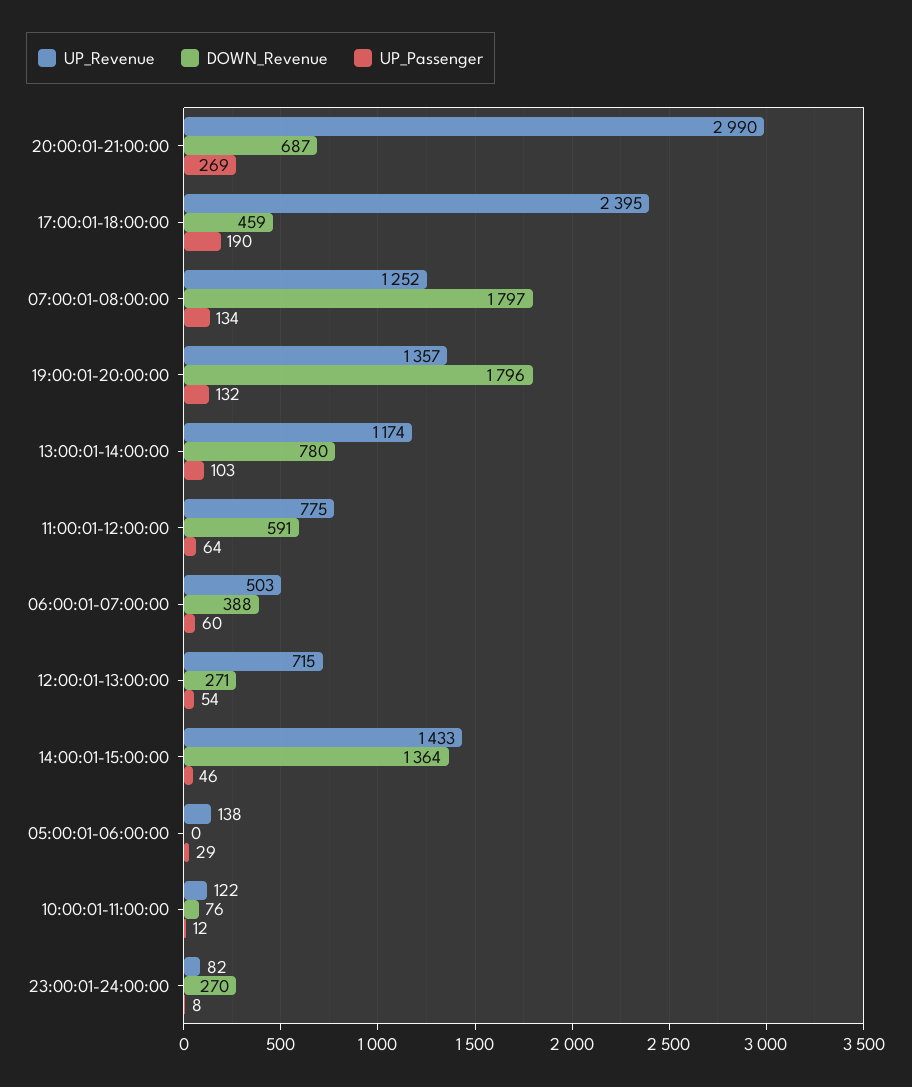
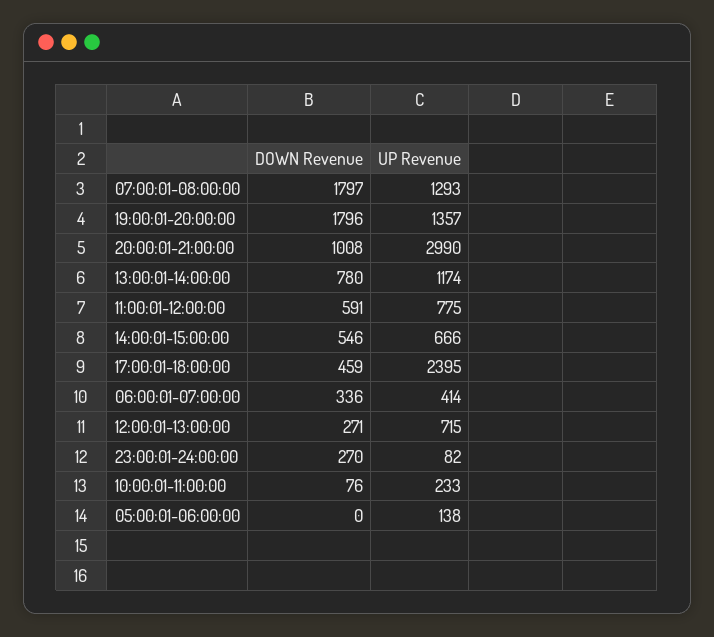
DOWN_Revenue, 20:00:01-21:00:00: 687 -> 1008
UP_Passenger, 20:00:01-21:00:00: 269 -> none
UP_Passenger, 17:00:01-18:00:00: 190 -> none
UP_Revenue, 07:00:01-08:00:00: 1252 -> 1293
UP_Passenger, 07:00:01-08:00:00: 134 -> none
UP_Passenger, 19:00:01-20:00:00: 132 -> none
UP_Passenger, 13:00:01-14:00:00: 103 -> none
UP_Passenger, 11:00:01-12:00:00: 64 -> none
UP_Revenue, 06:00:01-07:00:00: 503 -> 414
DOWN_Revenue, 06:00:01-07:00:00: 388 -> 336
UP_Passenger, 06:00:01-07:00:00: 60 -> none
UP_Passenger, 12:00:01-13:00:00: 54 -> none
UP_Revenue, 14:00:01-15:00:00: 1433 -> 666
DOWN_Revenue, 14:00:01-15:00:00: 1364 -> 546
UP_Passenger, 14:00:01-15:00:00: 46 -> none
UP_Passenger, 05:00:01-06:00:00: 29 -> none
UP_Revenue, 10:00:01-11:00:00: 122 -> 233
UP_Passenger, 10:00:01-11:00:00: 12 -> none
UP_Passenger, 23:00:01-24:00:00: 8 -> none

